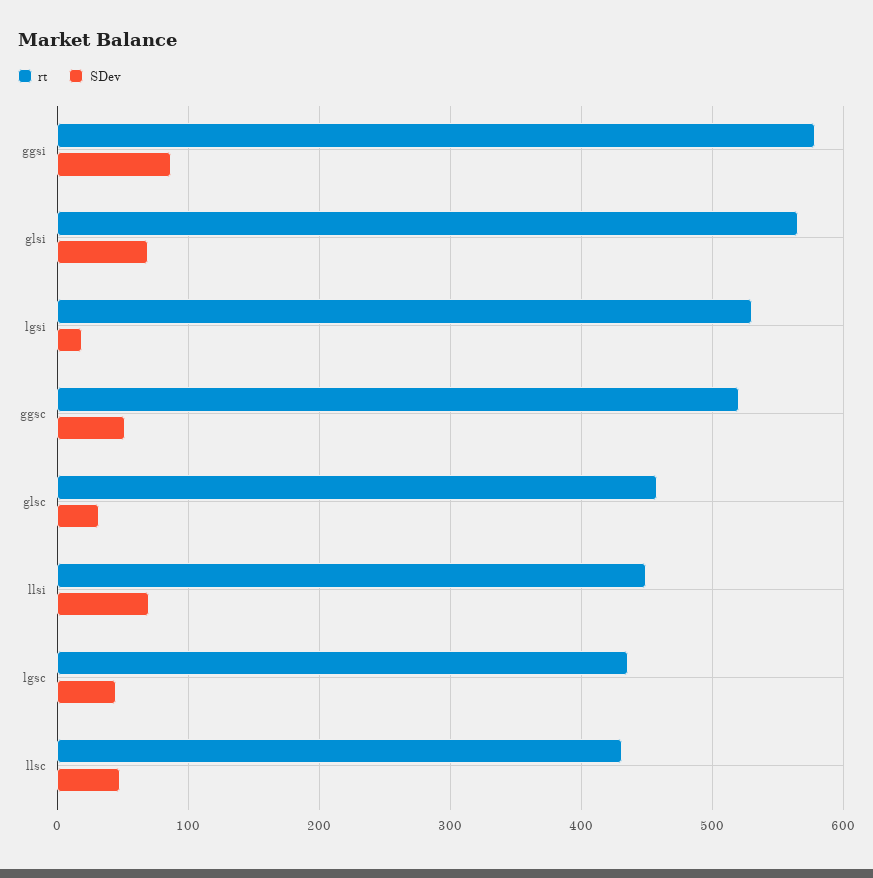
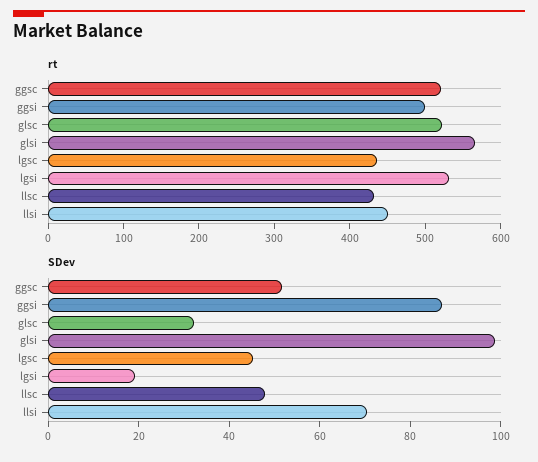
rt, ggsi: 580 -> 500
SDev, glsi: 70 -> 100
rt, glsc: 460 -> 520

